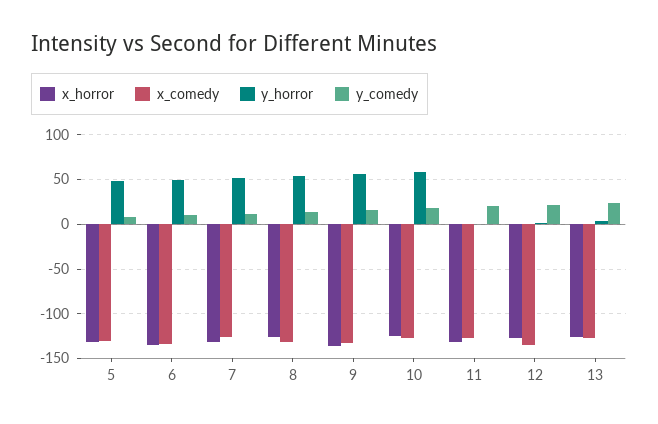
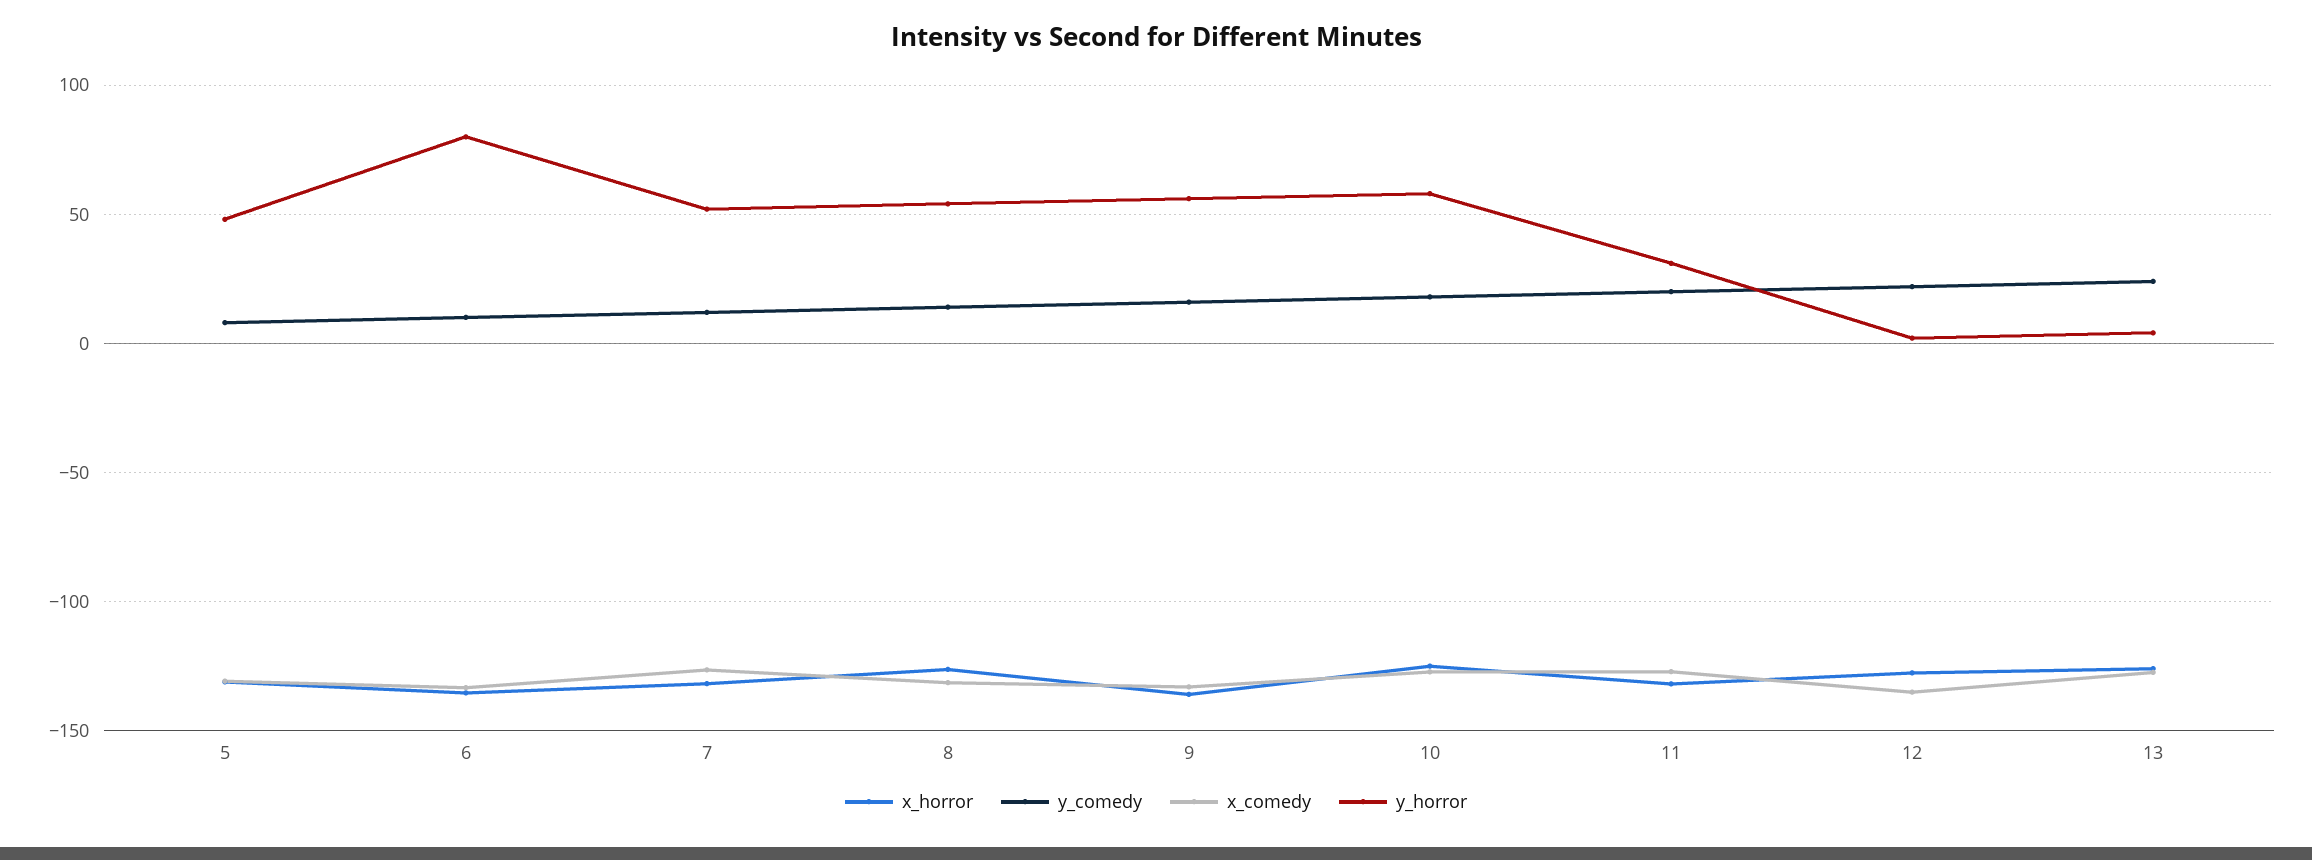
y_horror, 6: 50 -> 80
y_horror, 11: 0 -> 30

